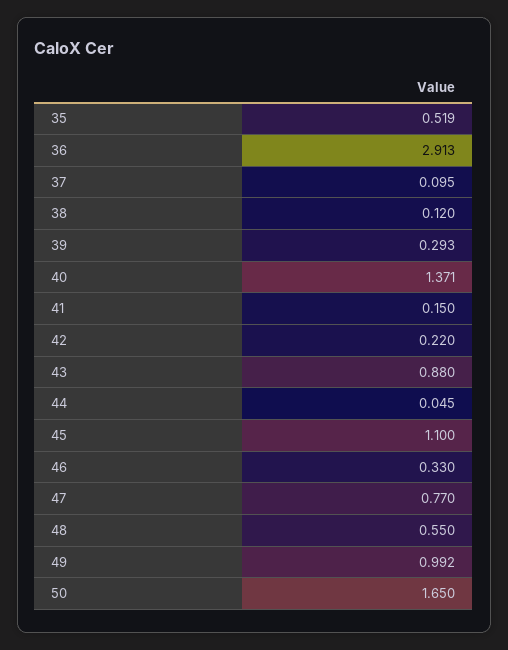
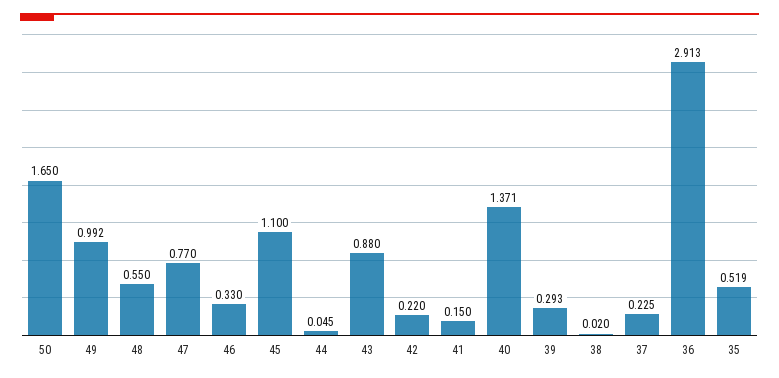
37: 0.095 -> 0.225
38: 0.12 -> 0.02

